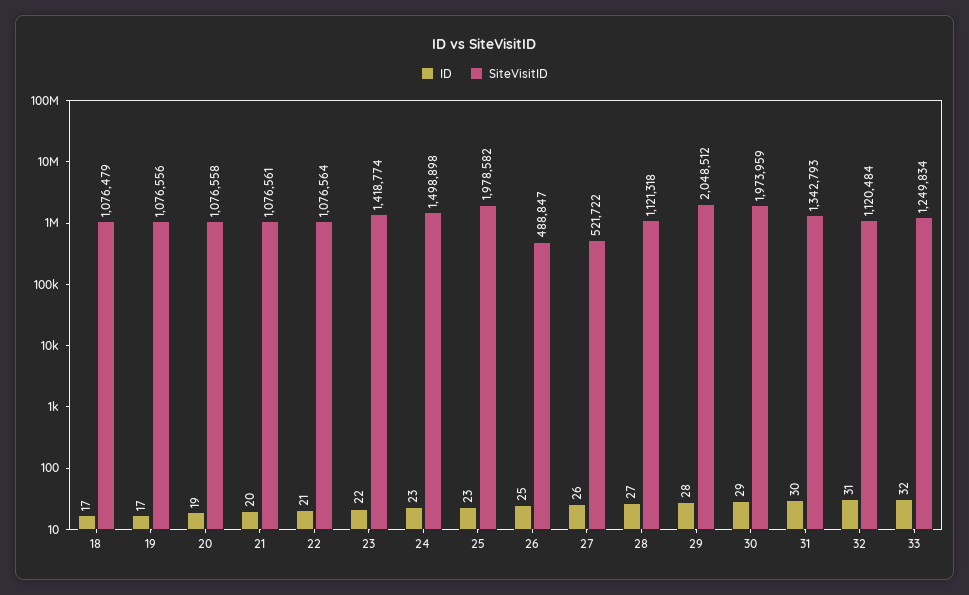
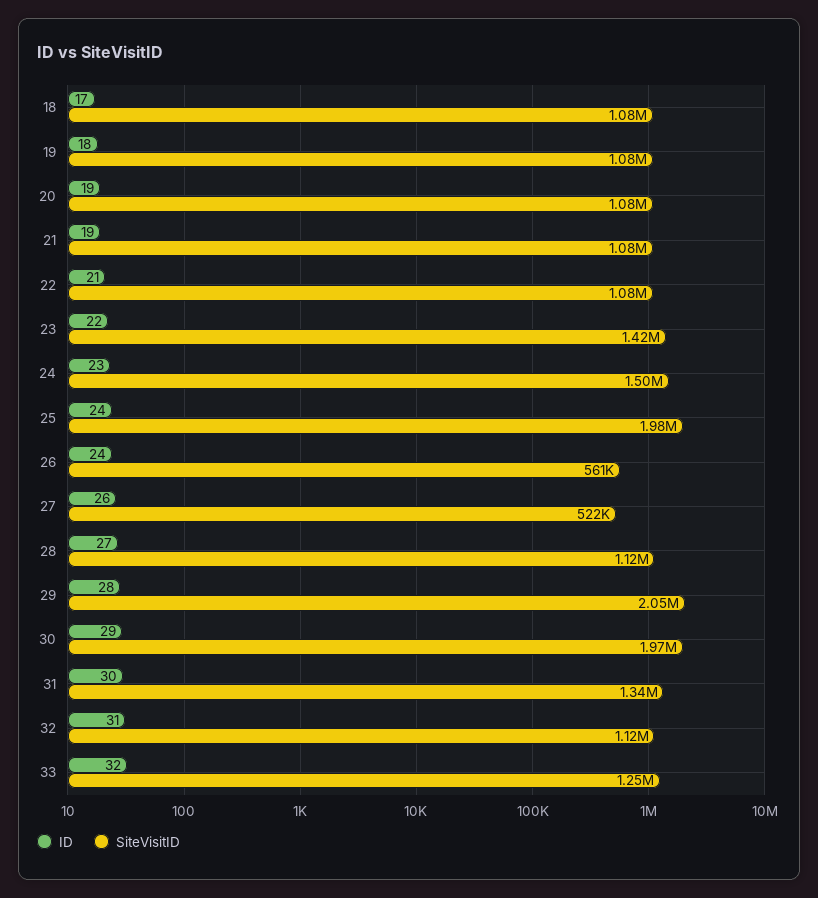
ID, 19: 17 -> 18
ID, 21: 20 -> 19
ID, 25: 23 -> 24
ID, 26: 25 -> 24
SiteVisitID, 26: 488847 -> 561000

